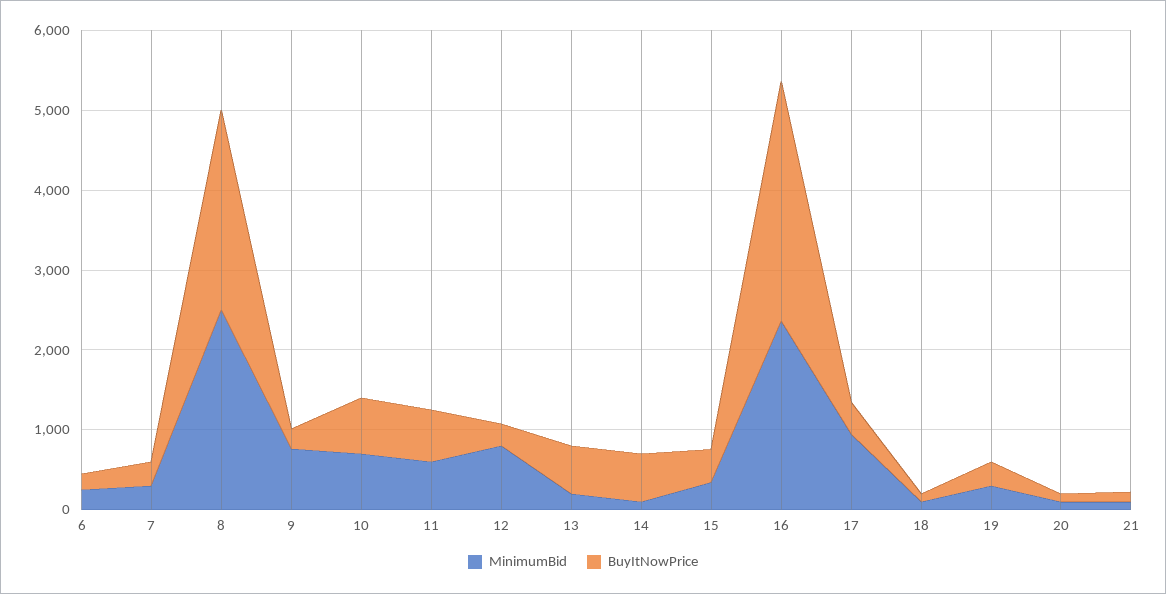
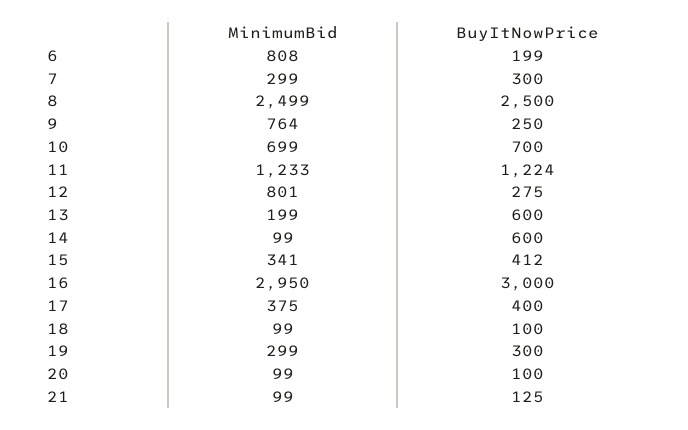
MinimumBid, 6: 200 -> 808
MinimumBid, 11: 600 -> 1233
BuyItNowPrice, 11: 600 -> 1224
MinimumBid, 16: 2400 -> 2950
MinimumBid, 17: 1000 -> 375

